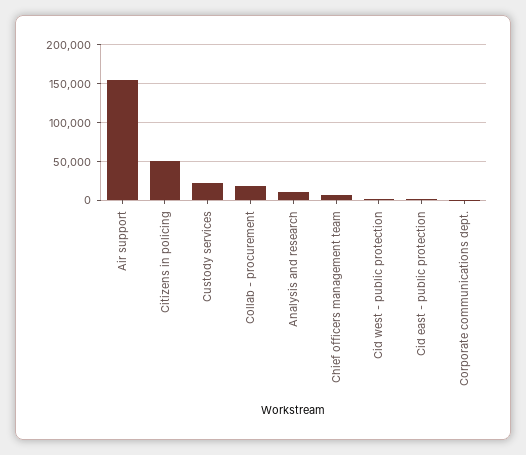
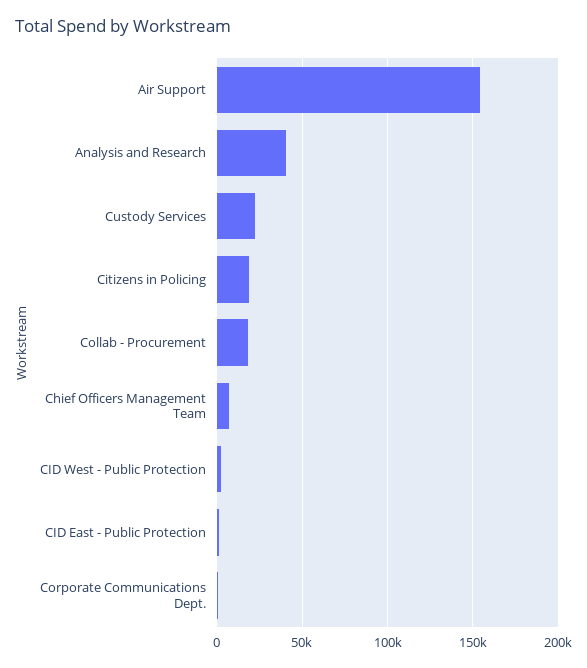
Citizens in policing: 50000 -> 20000
Analysis and research: 10000 -> 40000

